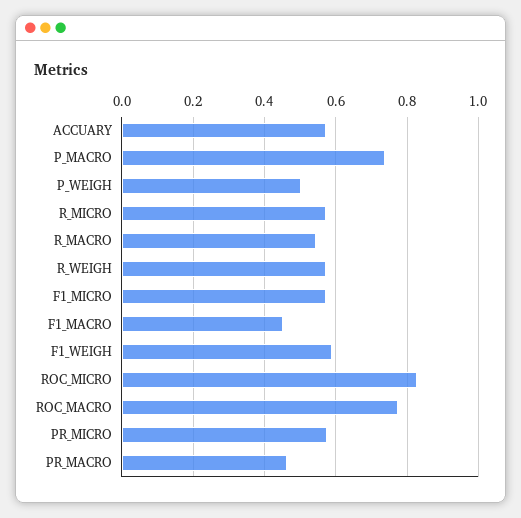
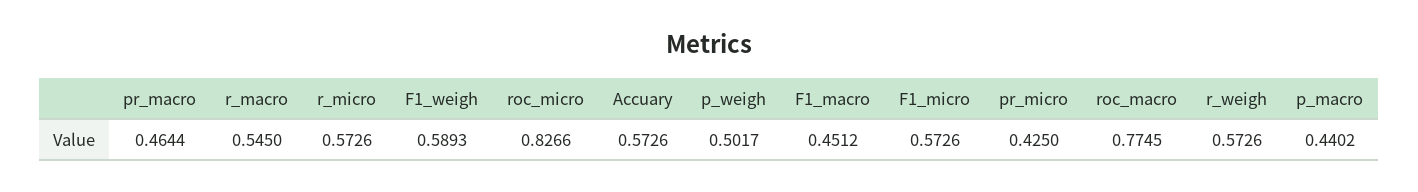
P_MACRO: 0.74 -> 0.4402
PR_MICRO: 0.58 -> 0.425

